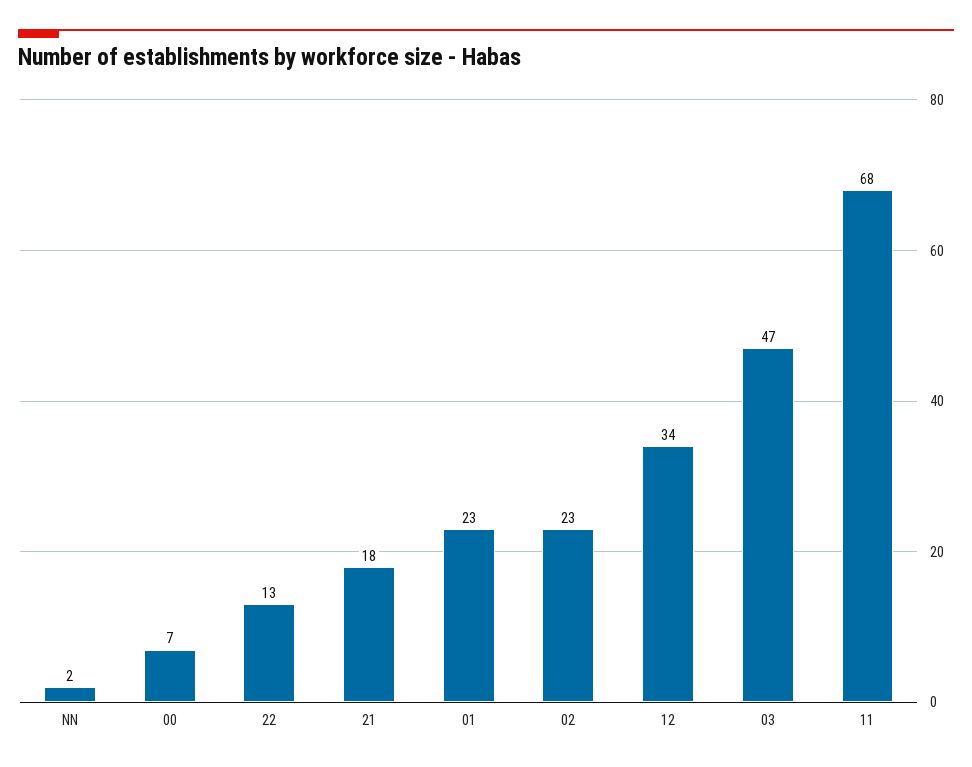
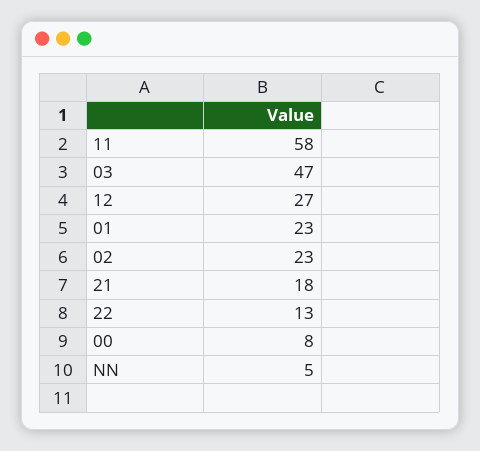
NN: 2 -> 5
00: 7 -> 8
12: 34 -> 27
11: 68 -> 58

